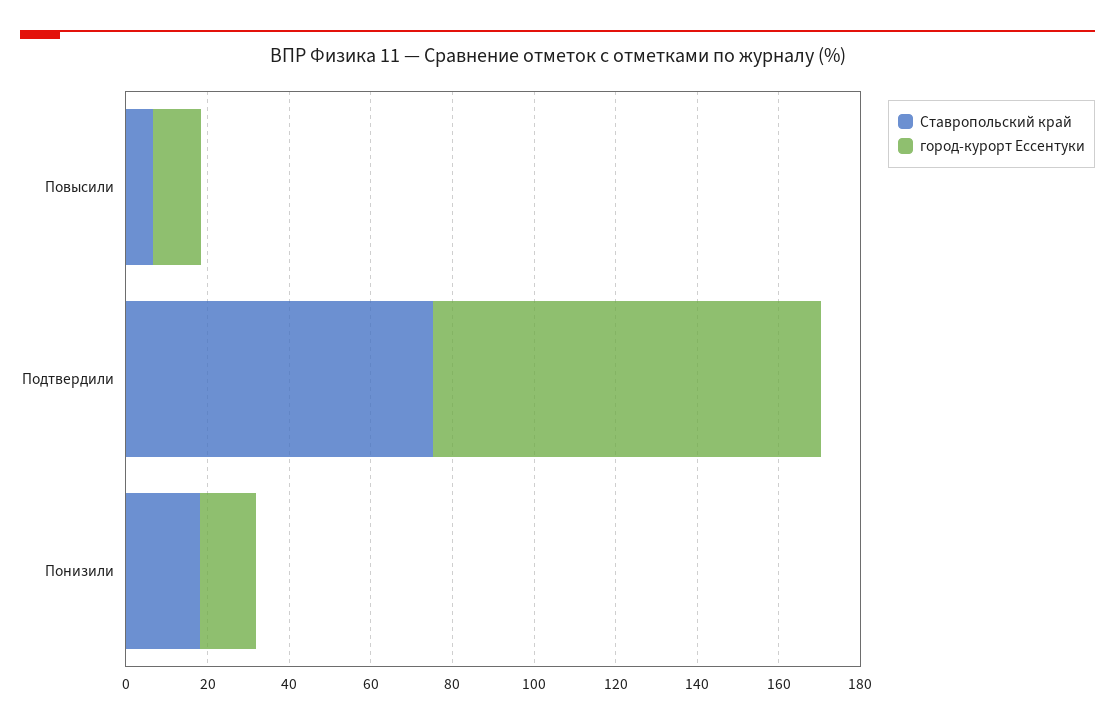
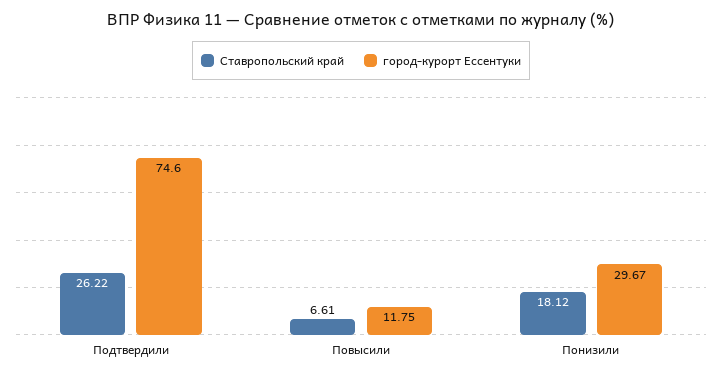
Ставропольский край, Подтвердили: 75 -> 26.22
город-курорт Ессентуки, Подтвердили: 95 -> 74.6
город-курорт Ессентуки, Понизили: 15 -> 29.67

